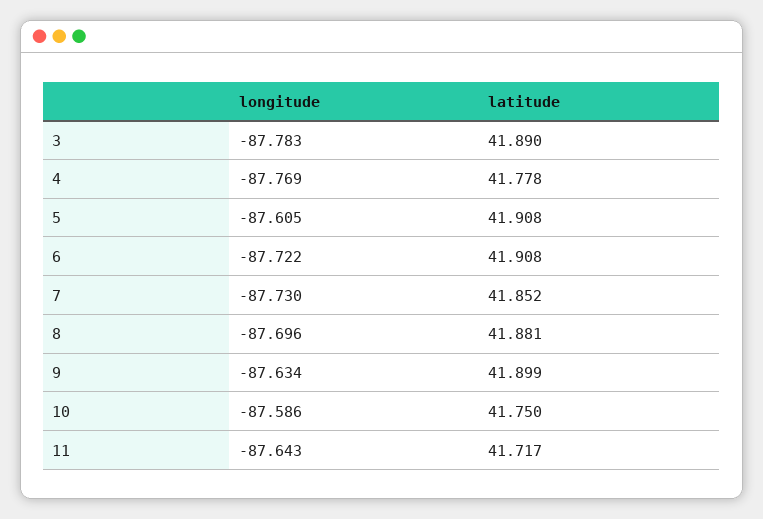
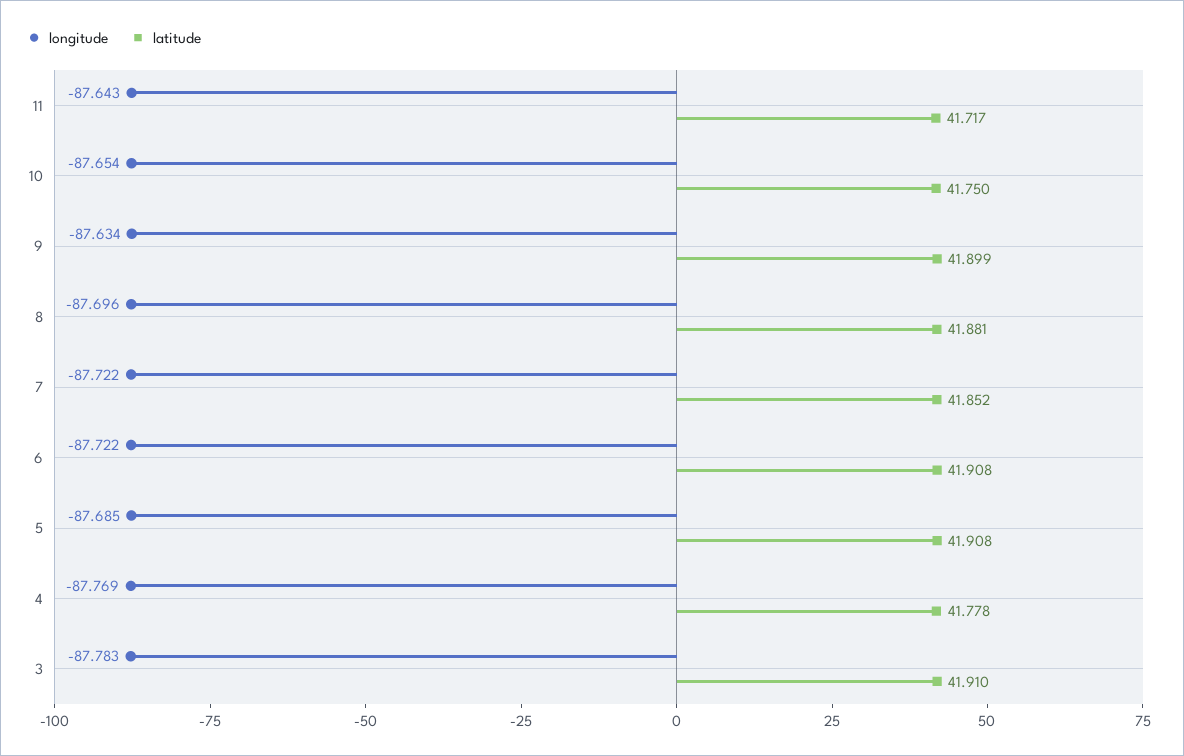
latitude, 3: 41.89 -> 41.91
longitude, 5: -87.605 -> -87.685
longitude, 7: -87.73 -> -87.722
longitude, 10: -87.586 -> -87.654

